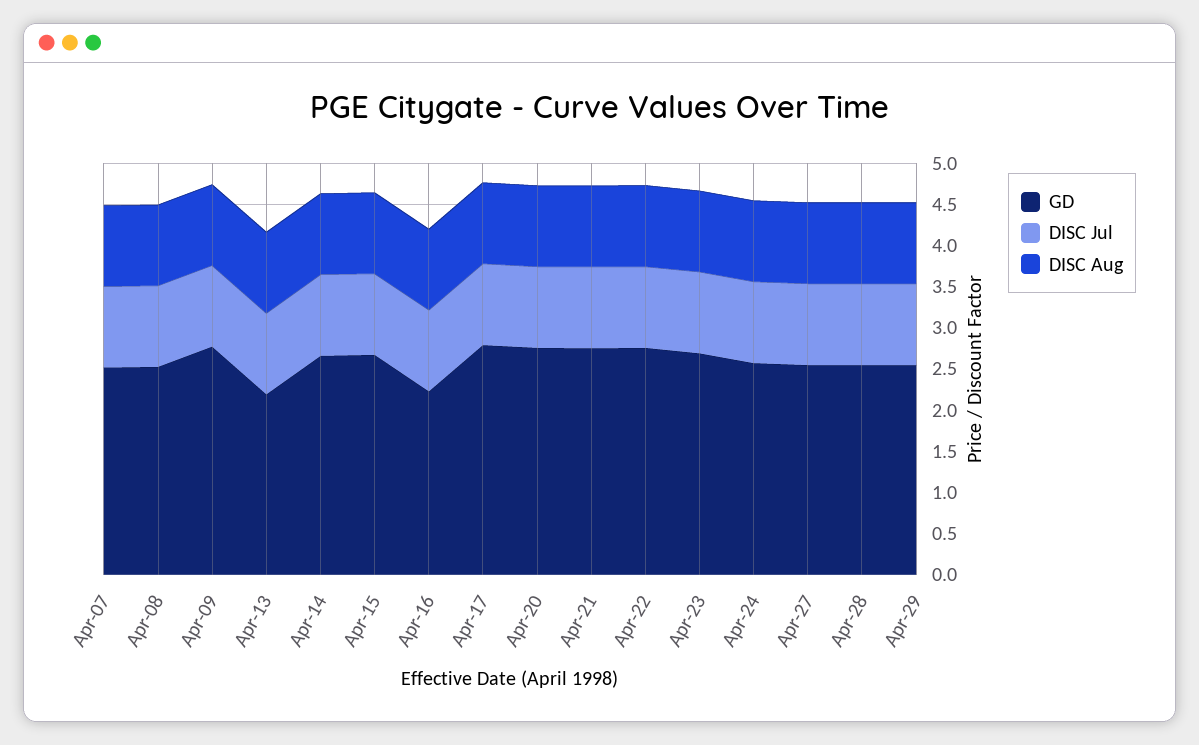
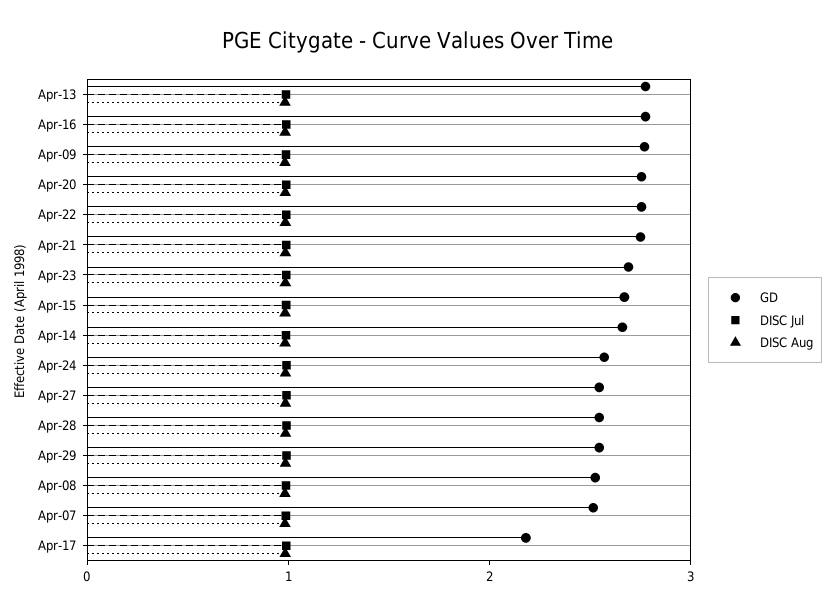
GD, Apr-13: 2.2 -> 2.8
GD, Apr-16: 2.2 -> 2.8
GD, Apr-17: 2.8 -> 2.2

